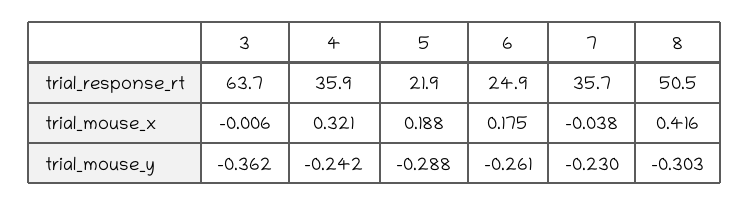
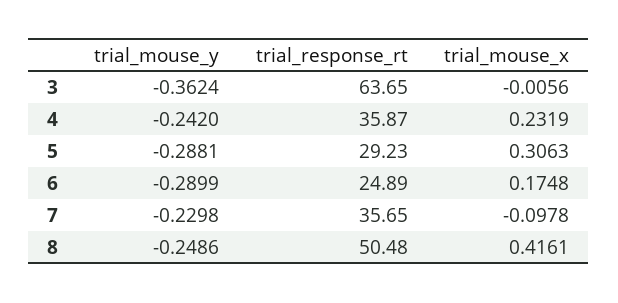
5, trial_response_rt: 21.9 -> 29.23
4, trial_mouse_x: 0.321 -> 0.2319
5, trial_mouse_x: 0.188 -> 0.3063
7, trial_mouse_x: -0.038 -> -0.0978
6, trial_mouse_y: -0.261 -> -0.2899
8, trial_mouse_y: -0.303 -> -0.2486

